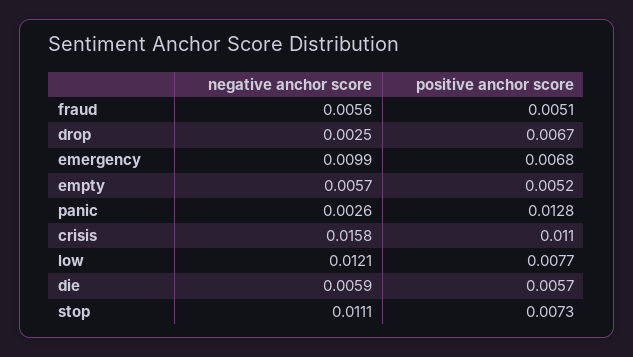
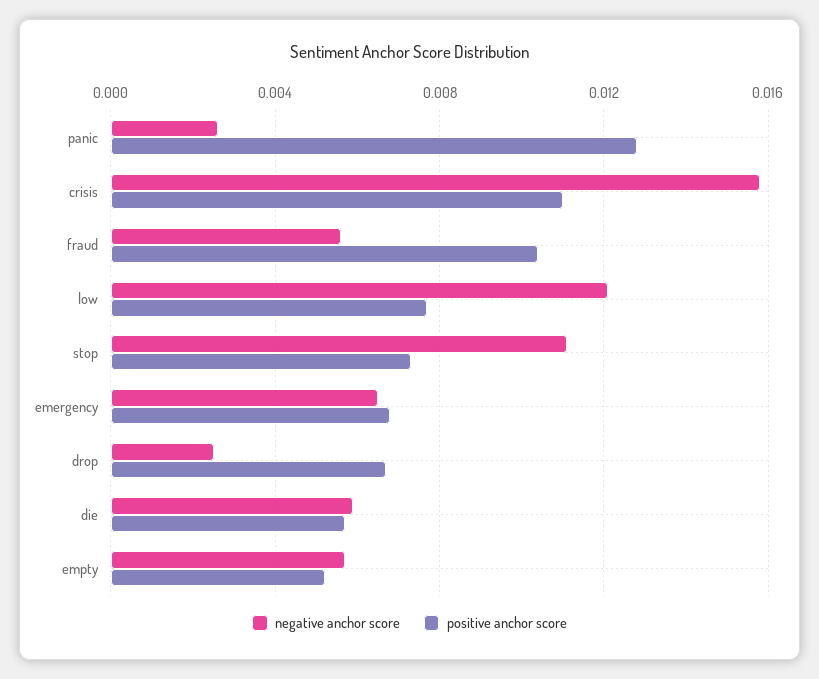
positive anchor score, fraud: 0.0051 -> 0.0105
negative anchor score, emergency: 0.0099 -> 0.0065

